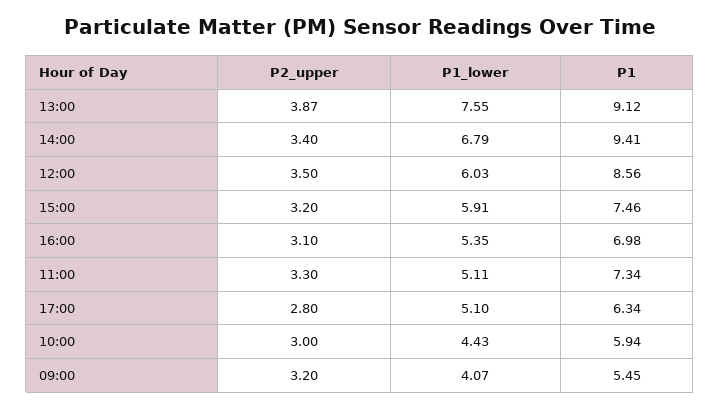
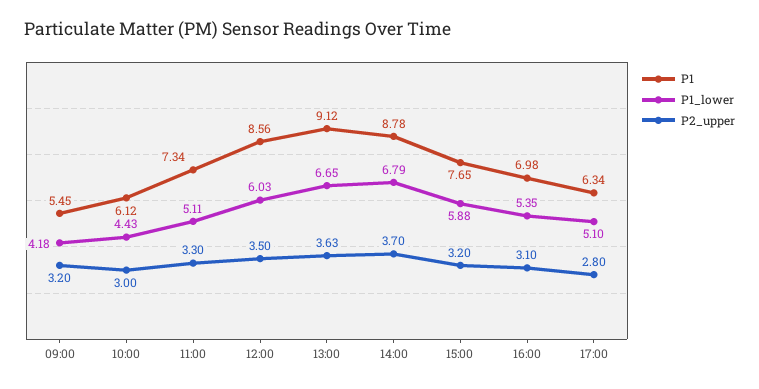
P2_upper, 13:00: 3.87 -> 3.63
P1_lower, 13:00: 7.55 -> 6.65
P2_upper, 14:00: 3.4 -> 3.7
P1, 14:00: 9.41 -> 8.78
P1_lower, 15:00: 5.91 -> 5.88
P1, 15:00: 7.46 -> 7.65
P1, 10:00: 5.94 -> 6.12
P1_lower, 09:00: 4.07 -> 4.18

